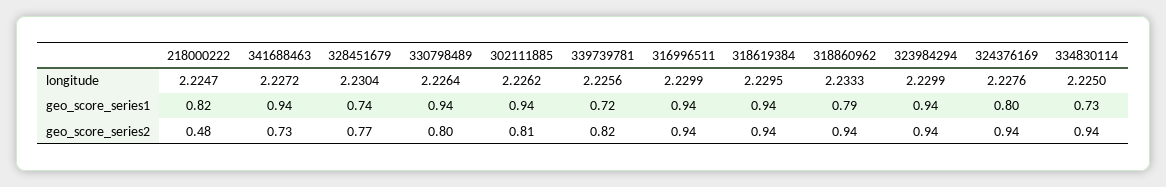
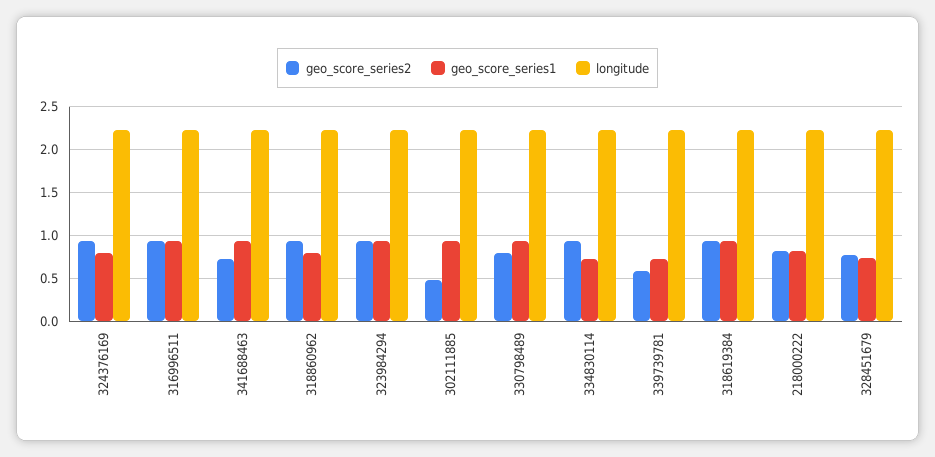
geo_score_series2, 218000222: 0.48 -> 0.8
geo_score_series2, 302111885: 0.81 -> 0.5
geo_score_series2, 339739781: 0.82 -> 0.6

